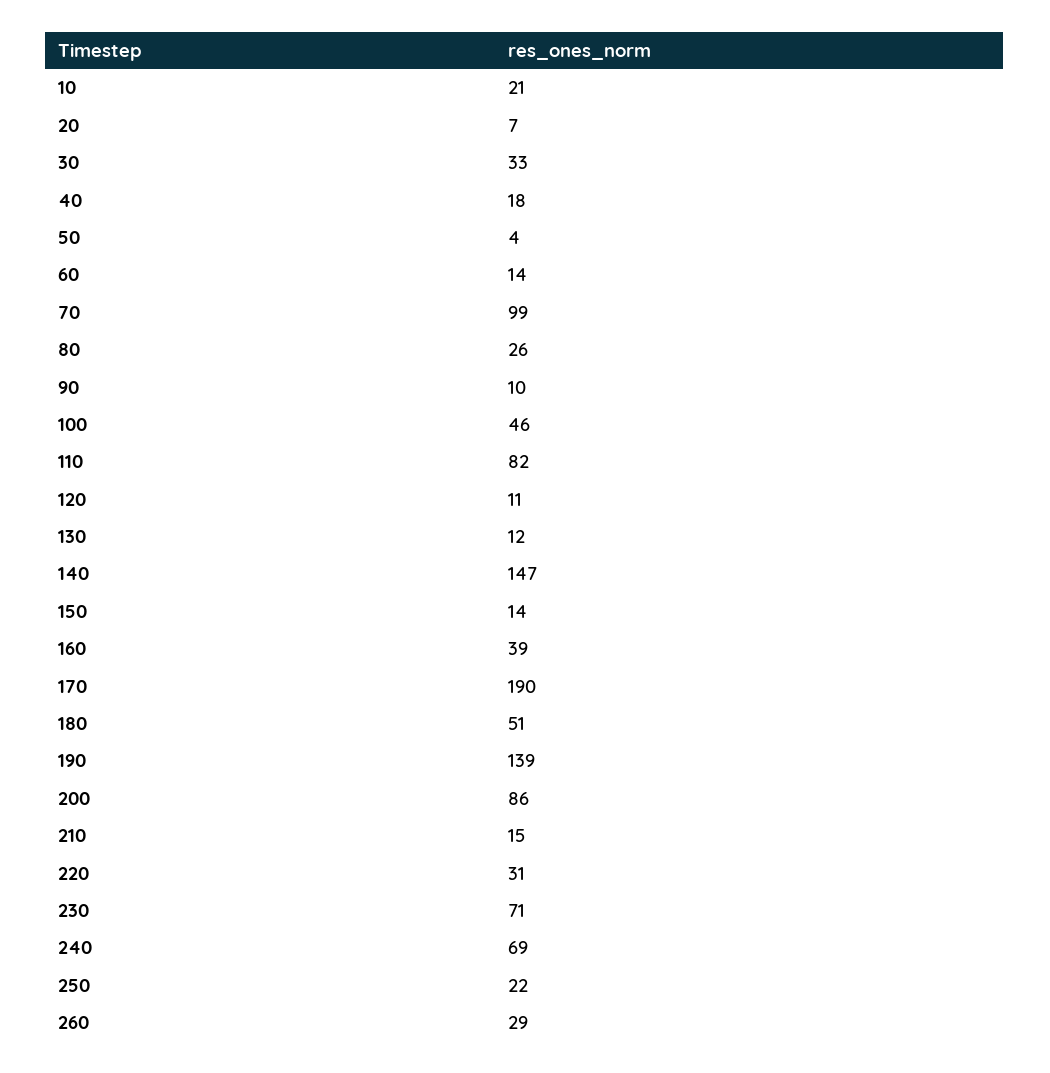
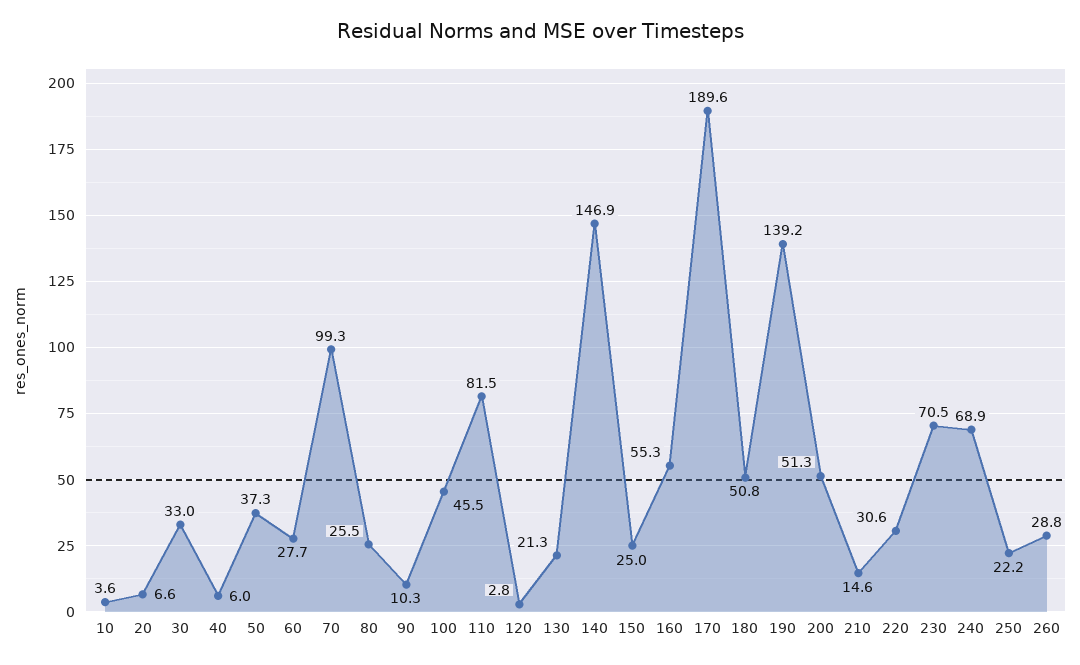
10: 21 -> 3.6
40: 18 -> 6
50: 4 -> 37.3
60: 14 -> 27.7
120: 11 -> 2.8
130: 12 -> 21.3
150: 14 -> 25
160: 39 -> 55.3
200: 86 -> 51.3

